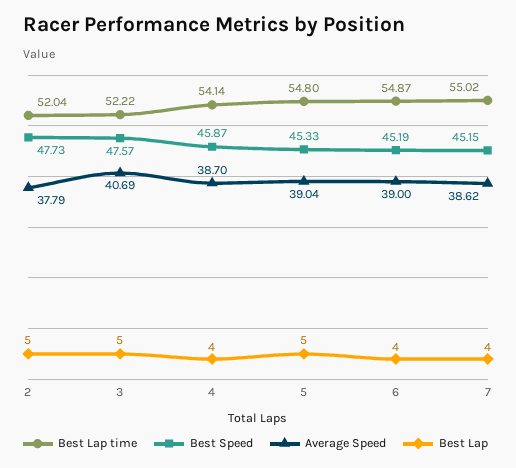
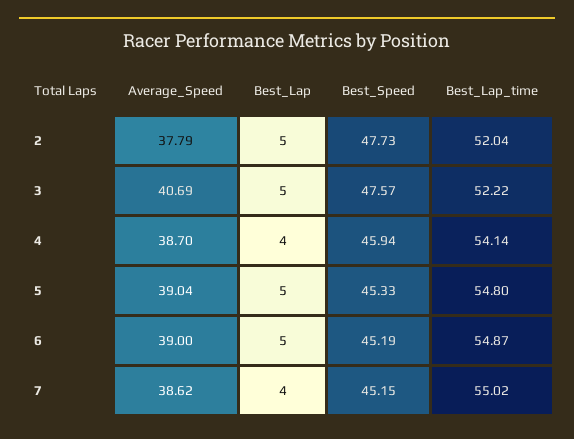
Best Speed, 4: 45.87 -> 45.94
Best Lap, 6: 4 -> 5

